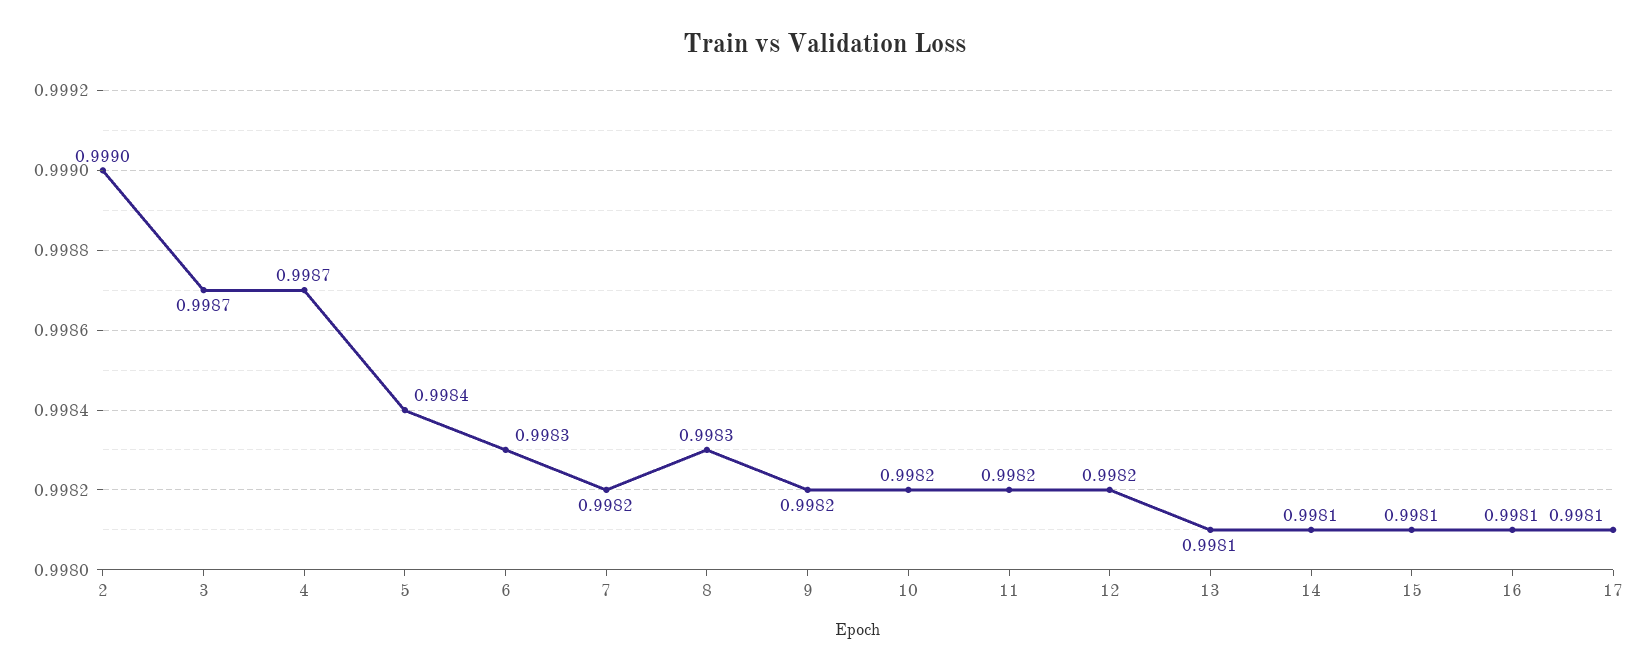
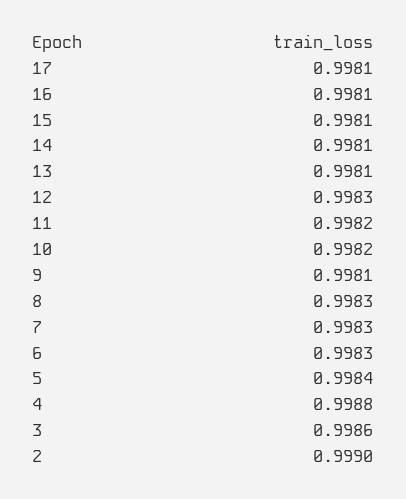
3: 0.9987 -> 0.9986
4: 0.9987 -> 0.9988
7: 0.9982 -> 0.9983
9: 0.9982 -> 0.9981
12: 0.9982 -> 0.9983

